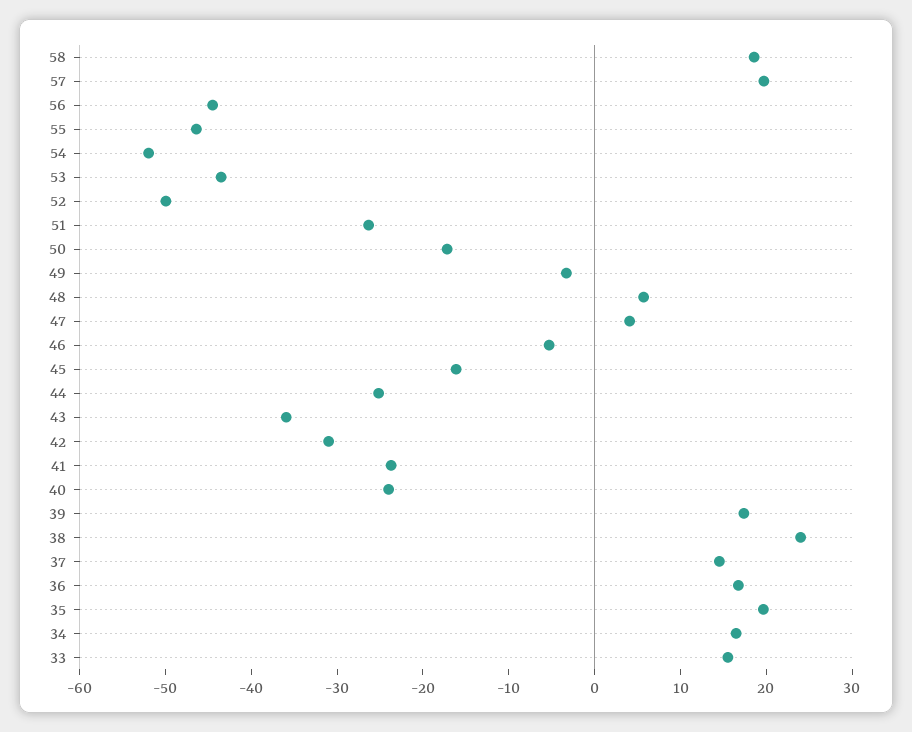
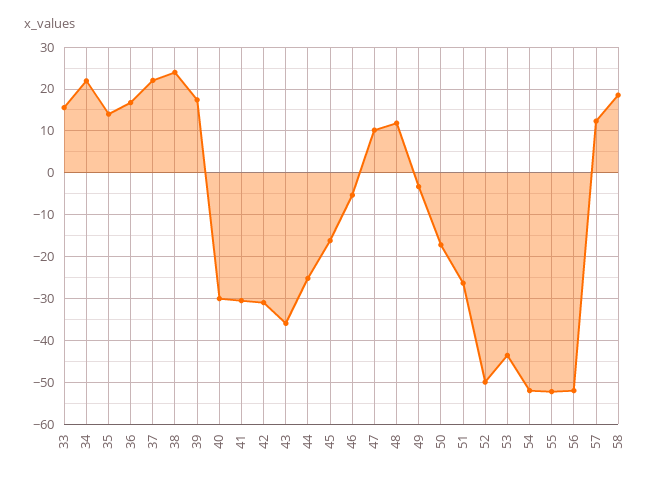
57: 20 -> 12
56: -44 -> -52
55: -46 -> -52
48: 6 -> 12
47: 4 -> 10
41: -24 -> -30
40: -24 -> -30
37: 14 -> 22
35: 20 -> 14
34: 16 -> 22

